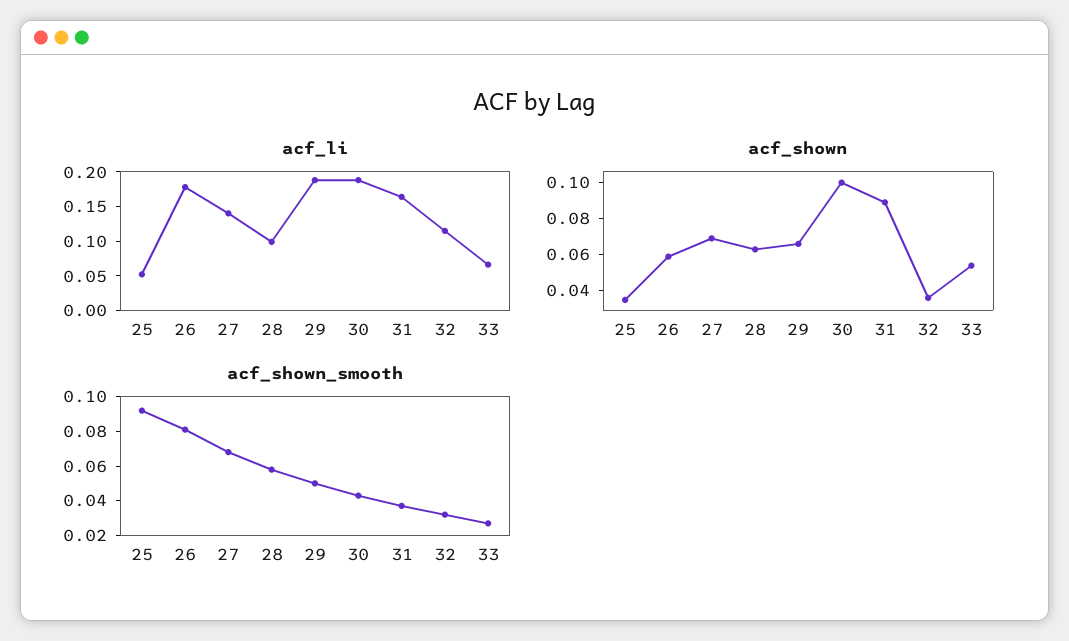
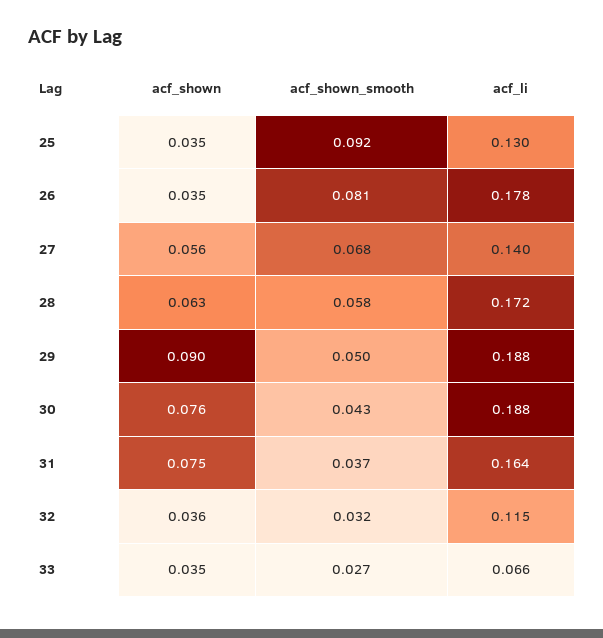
acf_li, 25: 0.05 -> 0.13
acf_li, 28: 0.1 -> 0.172
acf_shown, 26: 0.06 -> 0.035
acf_shown, 27: 0.07 -> 0.056
acf_shown, 29: 0.065 -> 0.09
acf_shown, 30: 0.1 -> 0.076
acf_shown, 31: 0.09 -> 0.075
acf_shown, 33: 0.055 -> 0.035

